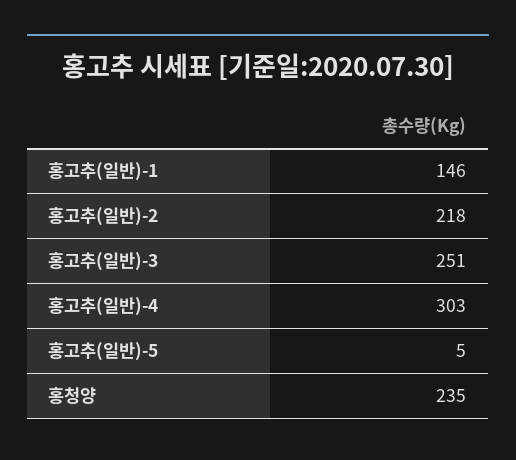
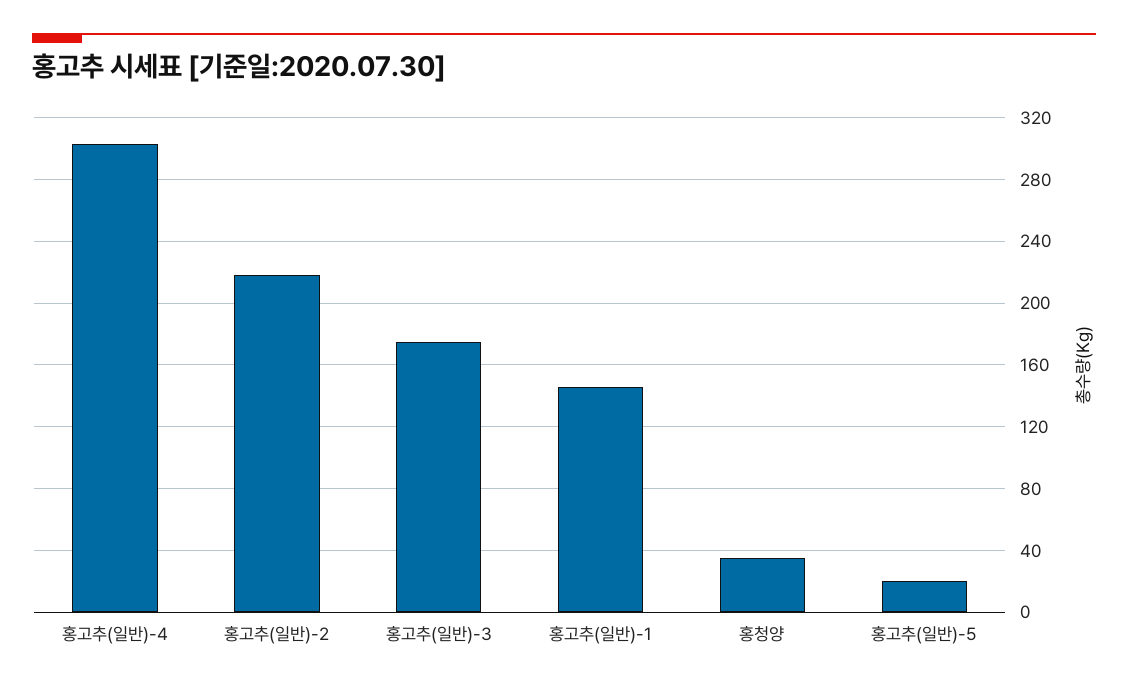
홍고추(일반)-3: 251 -> 175
홍고추(일반)-5: 5 -> 20
홍청양: 235 -> 35

